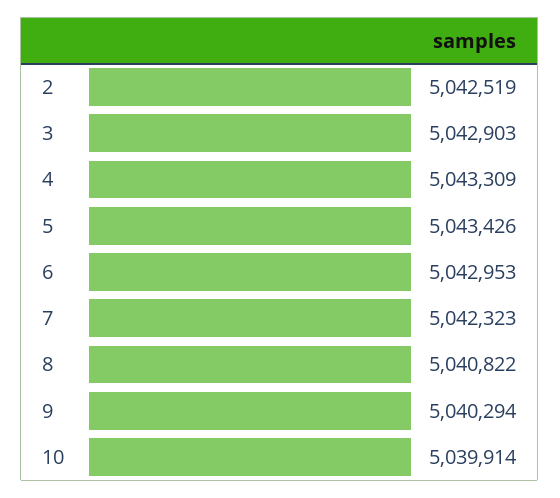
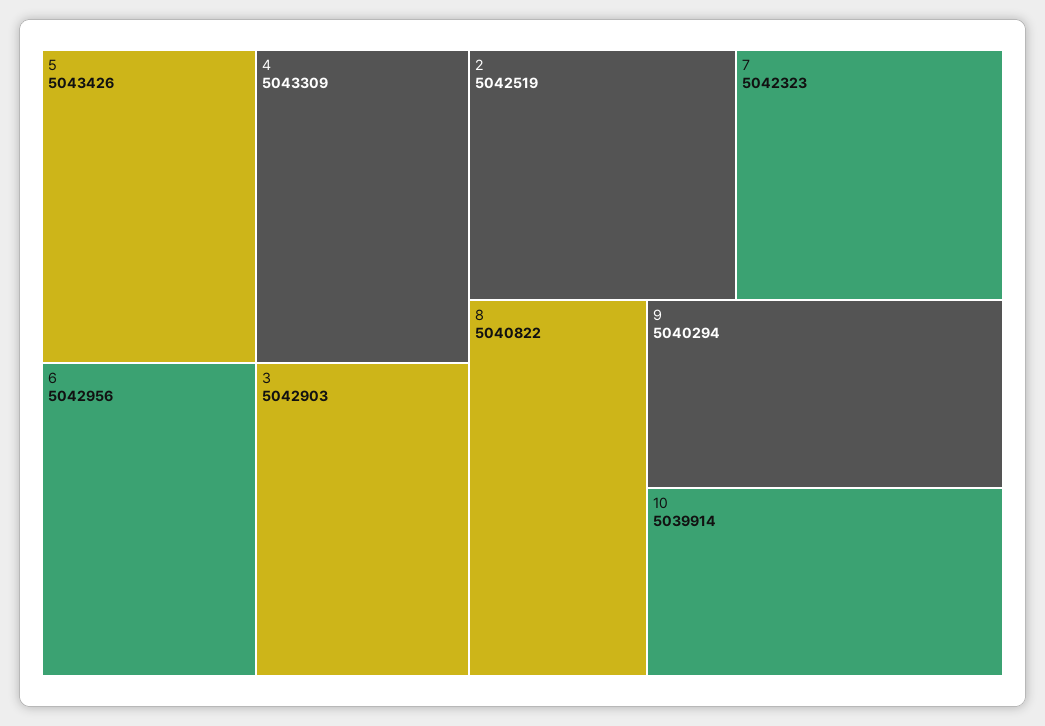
6: 5042953 -> 5042956

